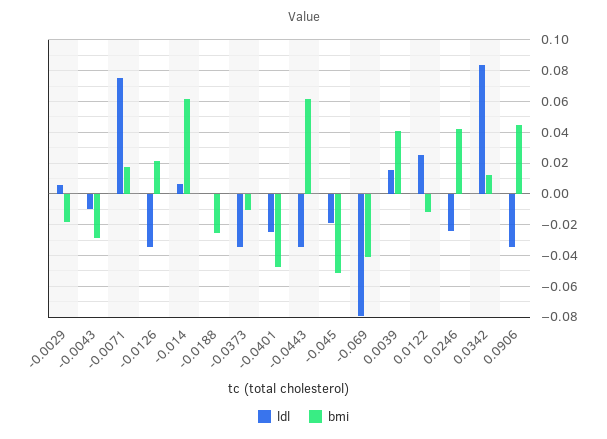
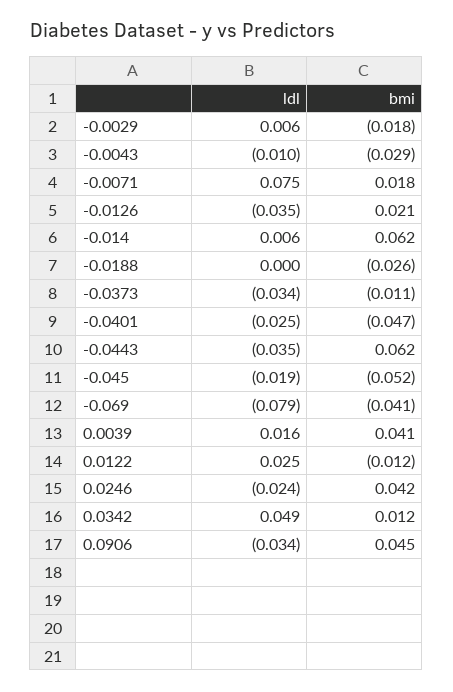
ldl, 0.0342: 0.085 -> 0.049

